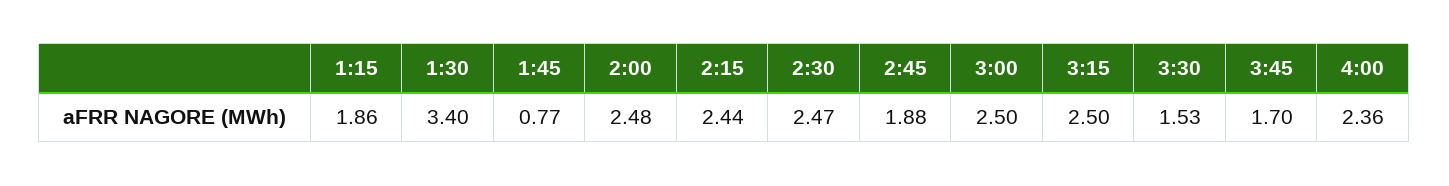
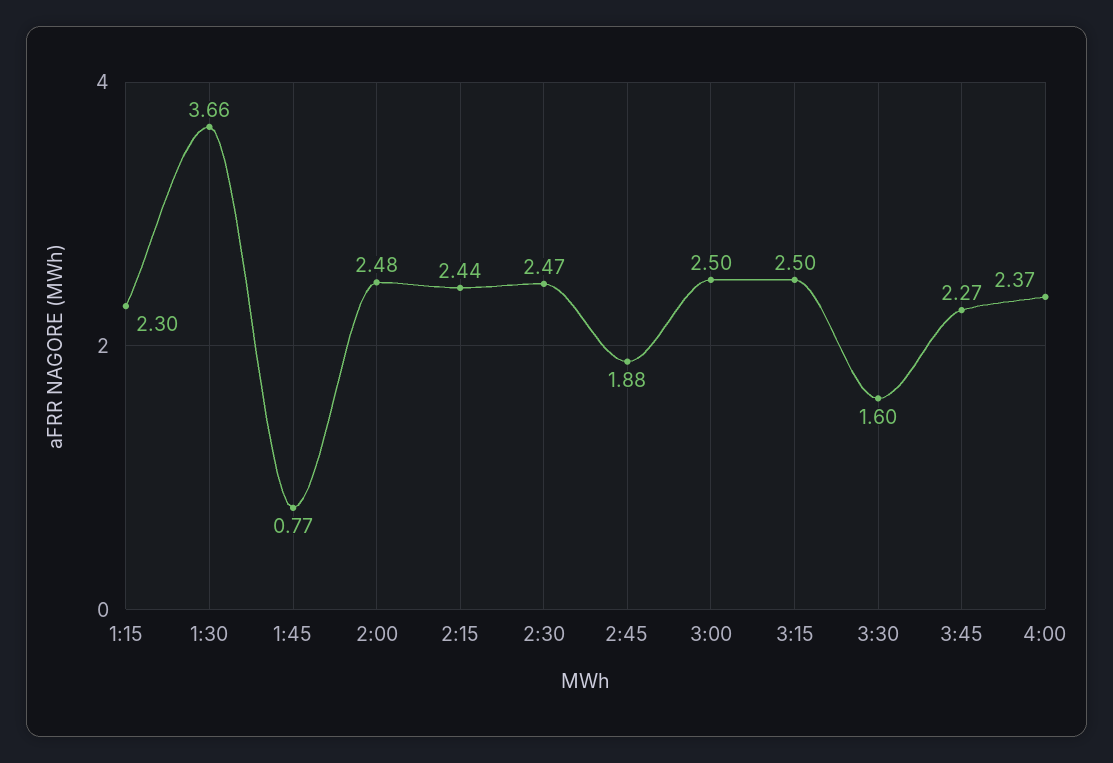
1:15: 1.86 -> 2.3
1:30: 3.4 -> 3.66
3:30: 1.53 -> 1.6
3:45: 1.7 -> 2.27
4:00: 2.36 -> 2.37

